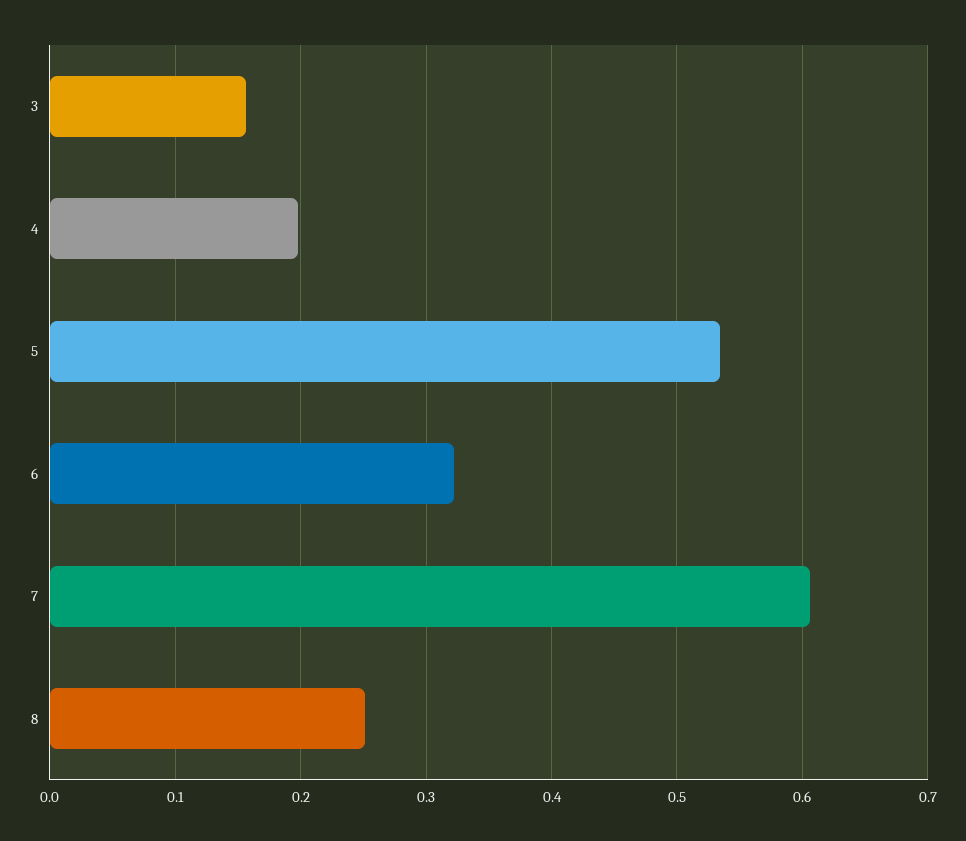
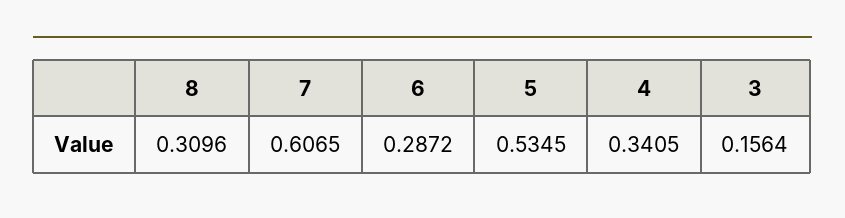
4: 0.2 -> 0.3405
6: 0.32 -> 0.2872
8: 0.25 -> 0.3096

